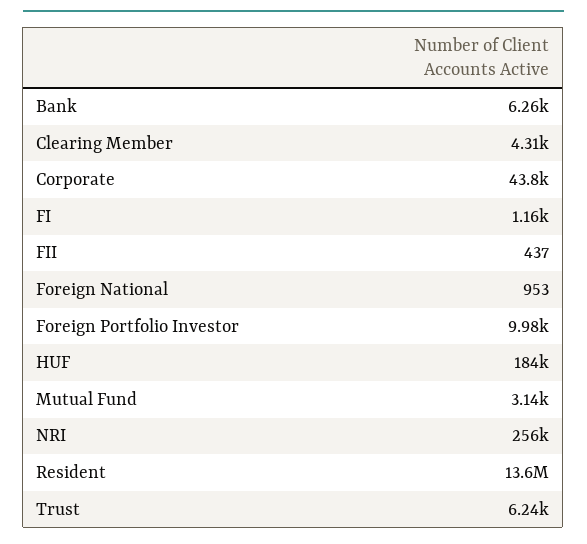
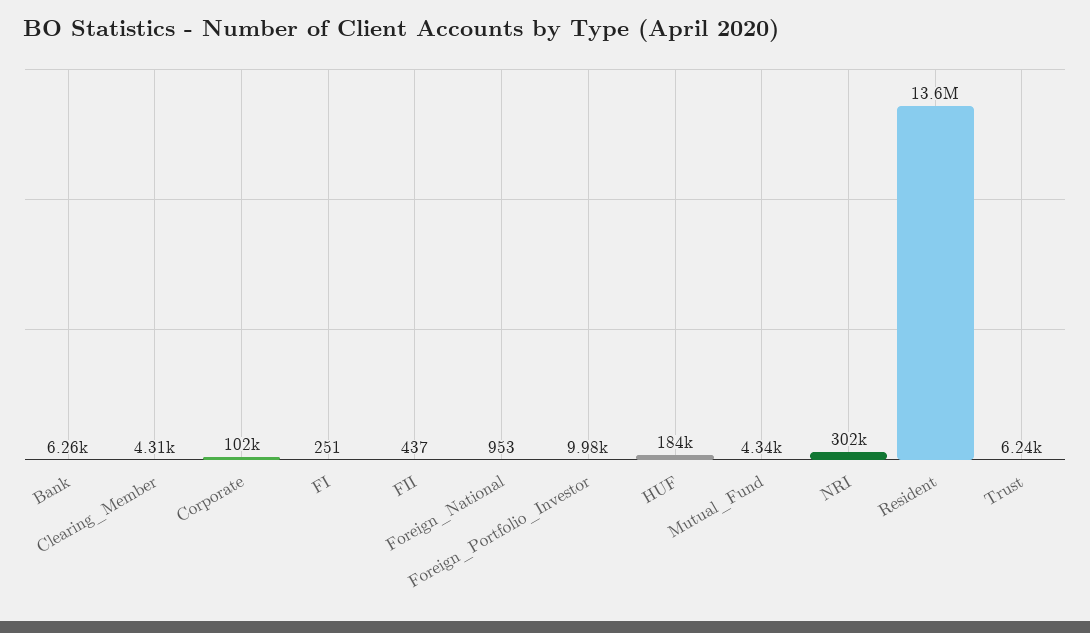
Corporate: 43800 -> 102000
FI: 1160 -> 251
Mutual Fund: 3140 -> 4340
NRI: 256000 -> 302000

